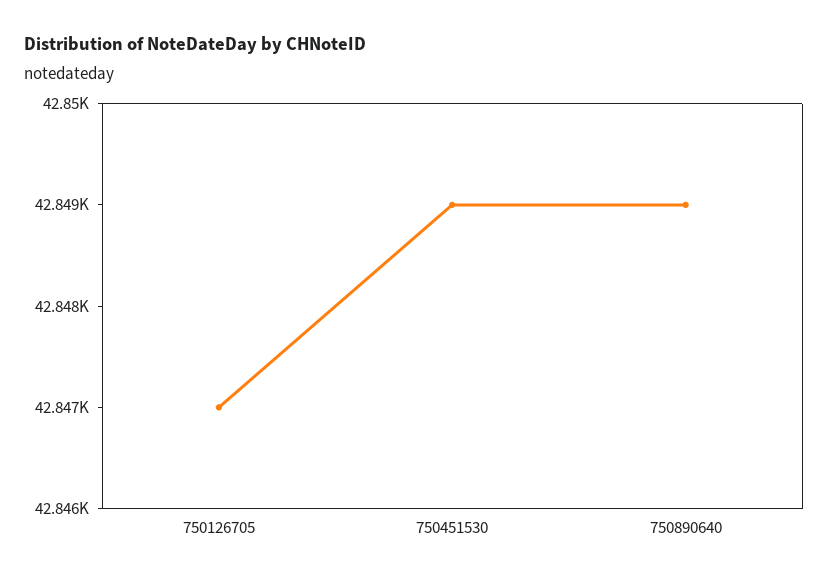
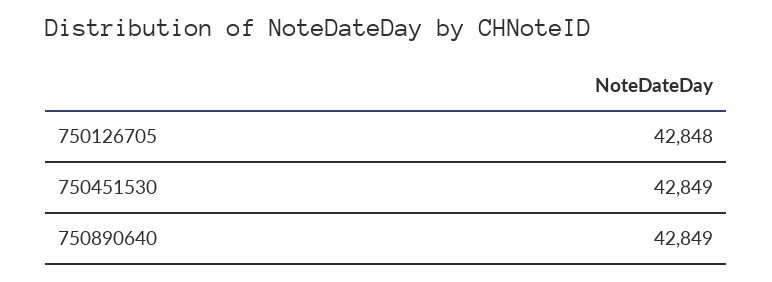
750126705: 42847 -> 42848

